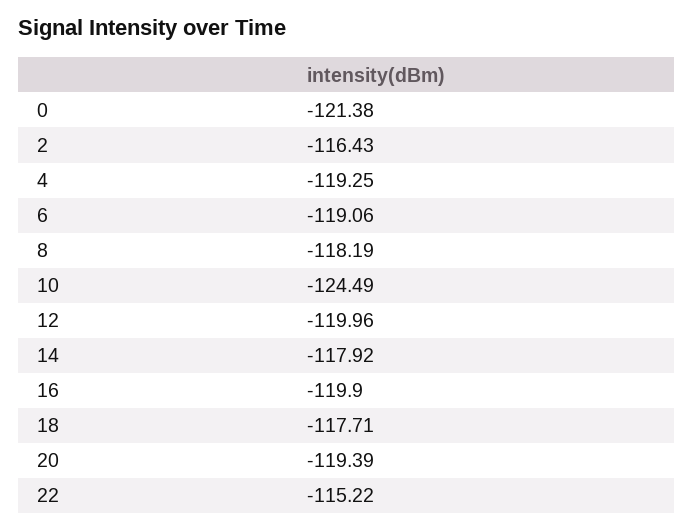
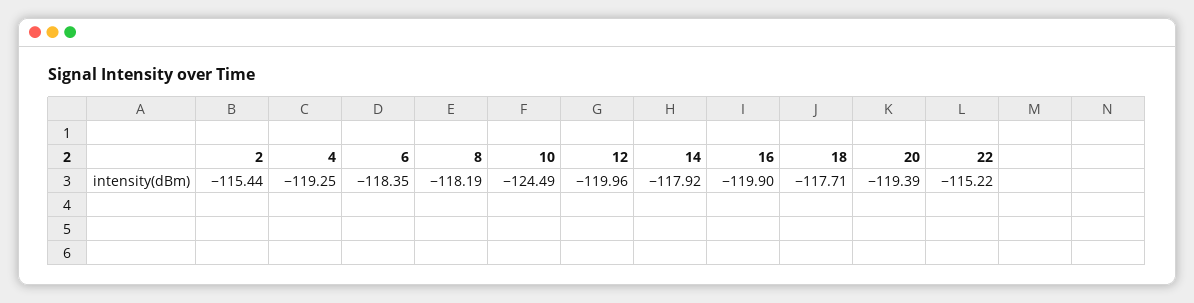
0: -121.38 -> none
2: -116.43 -> -115.44
6: -119.06 -> -118.35

